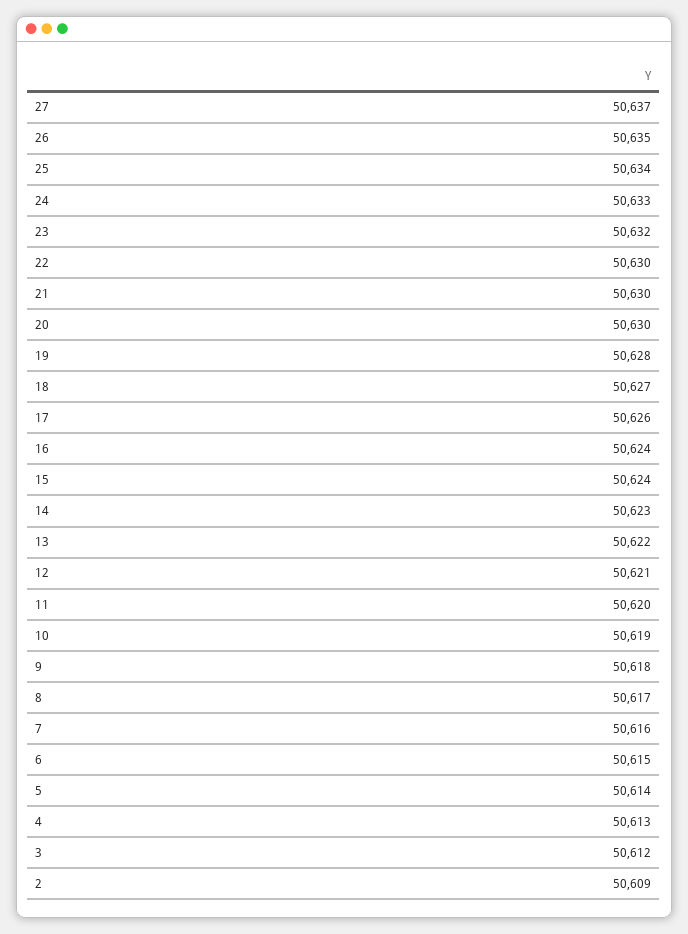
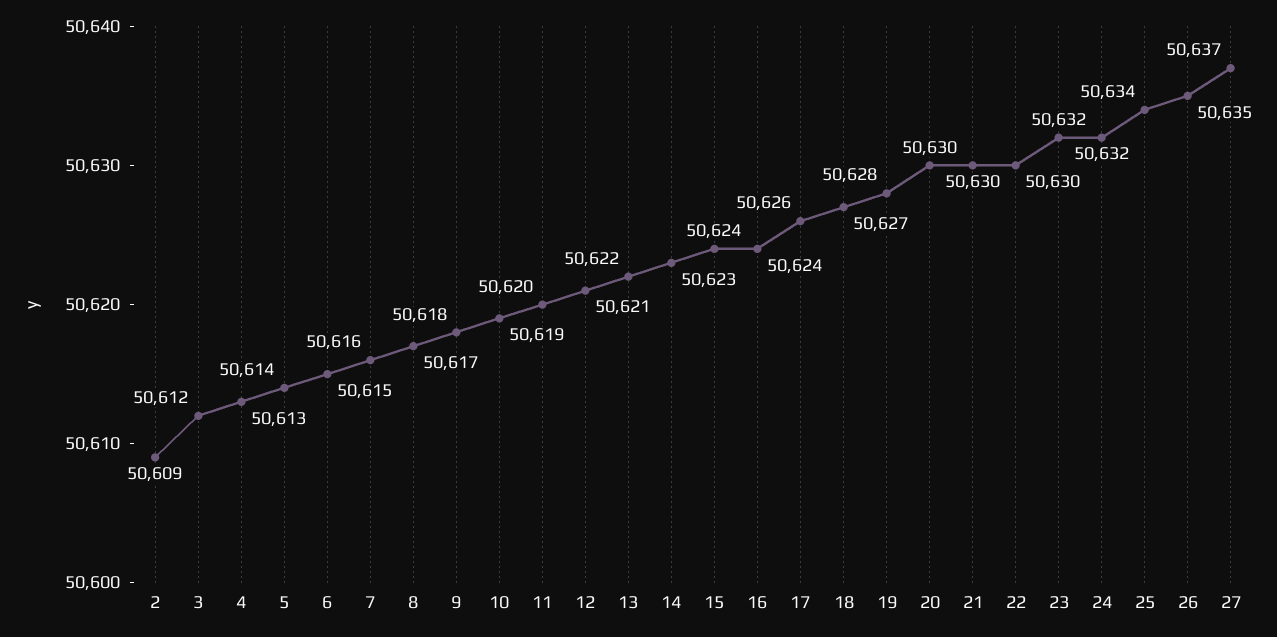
24: 50633 -> 50632

